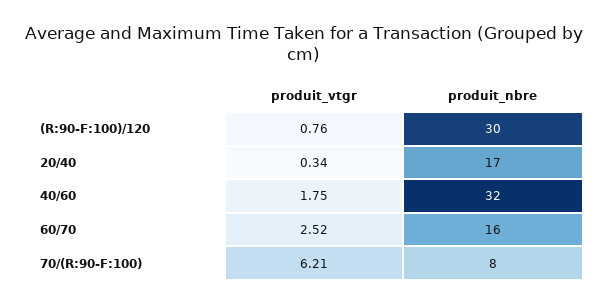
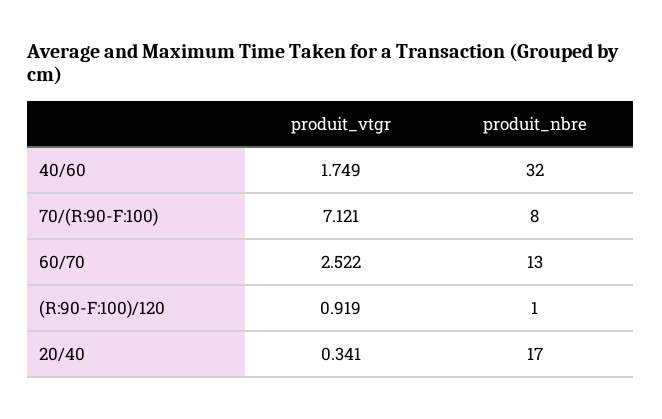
produit_vtgr, (R:90-F:100)/120: 0.76 -> 0.919
produit_nbre, (R:90-F:100)/120: 30 -> 1
produit_nbre, 60/70: 16 -> 13
produit_vtgr, 70/(R:90-F:100): 6.21 -> 7.121

